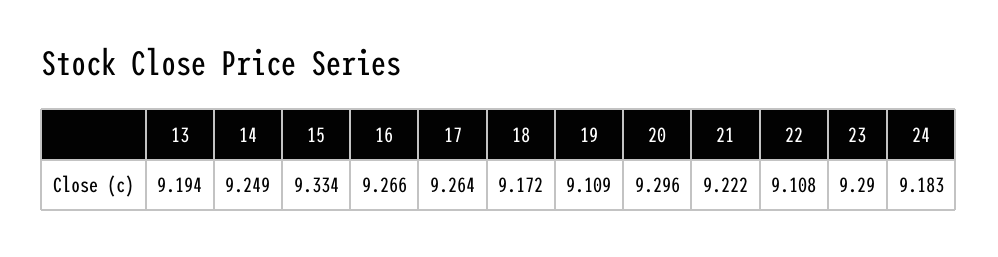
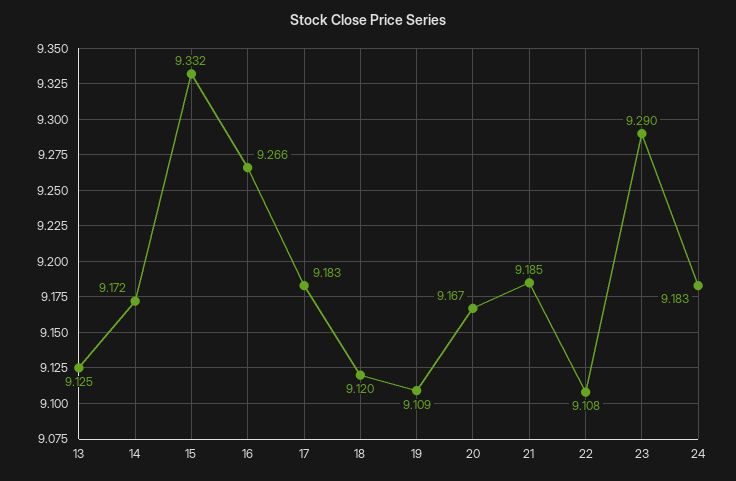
13: 9.194 -> 9.125
14: 9.249 -> 9.172
15: 9.334 -> 9.332
17: 9.264 -> 9.183
18: 9.172 -> 9.12
20: 9.296 -> 9.167
21: 9.222 -> 9.185

